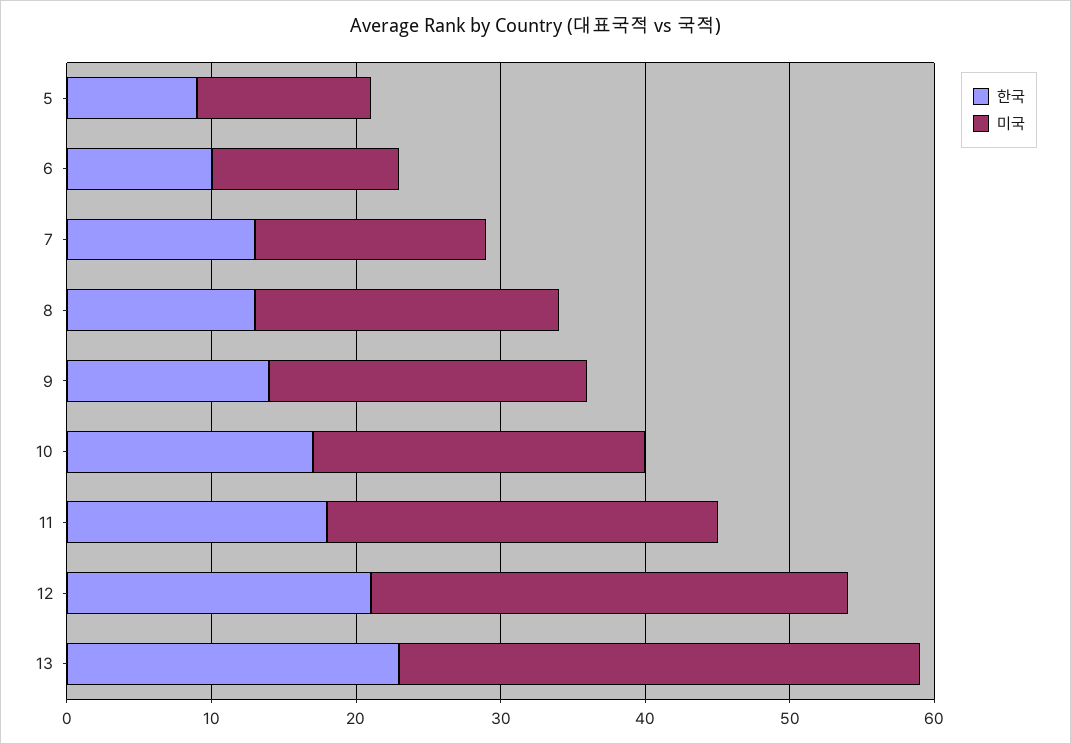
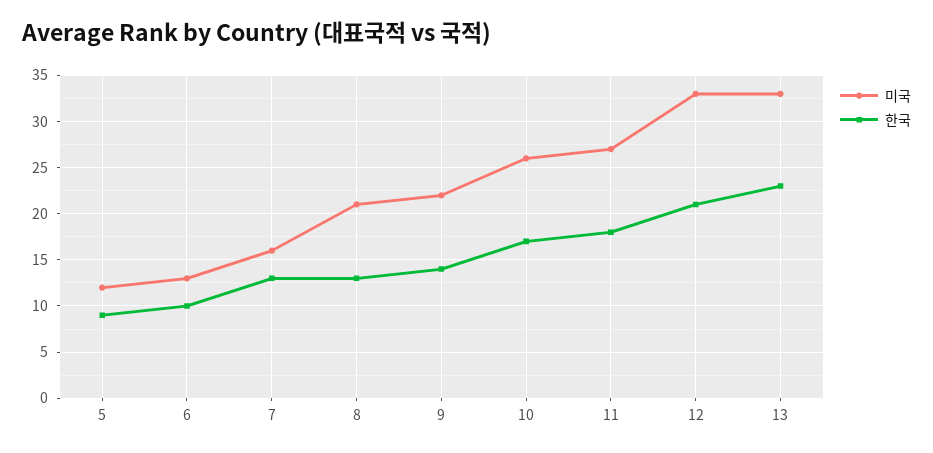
미국, 10: 23 -> 26
미국, 13: 36 -> 33

